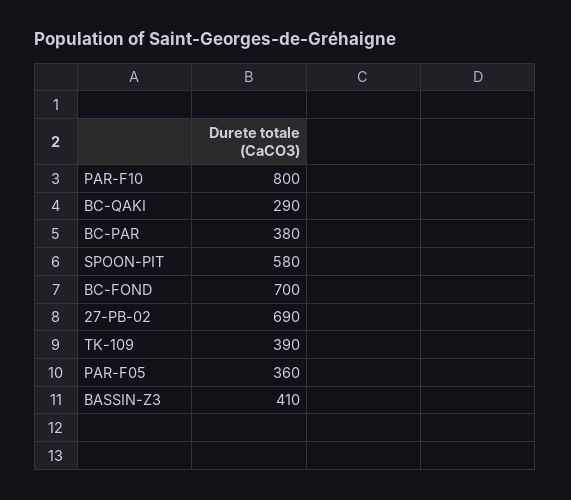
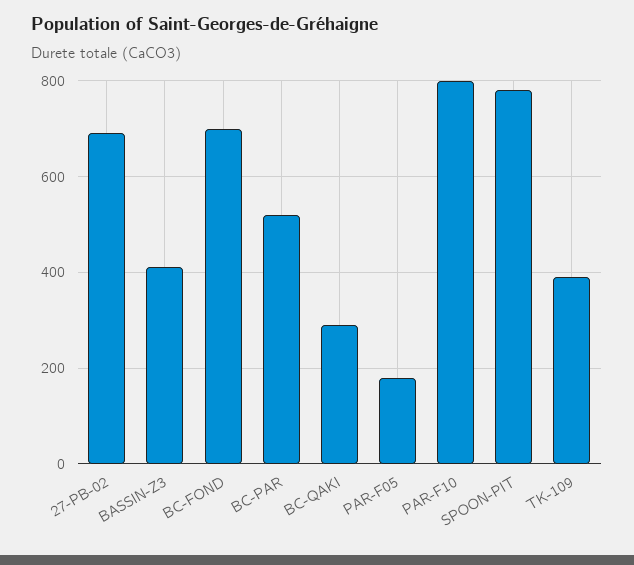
BC-PAR: 380 -> 520
SPOON-PIT: 580 -> 780
PAR-F05: 360 -> 180

